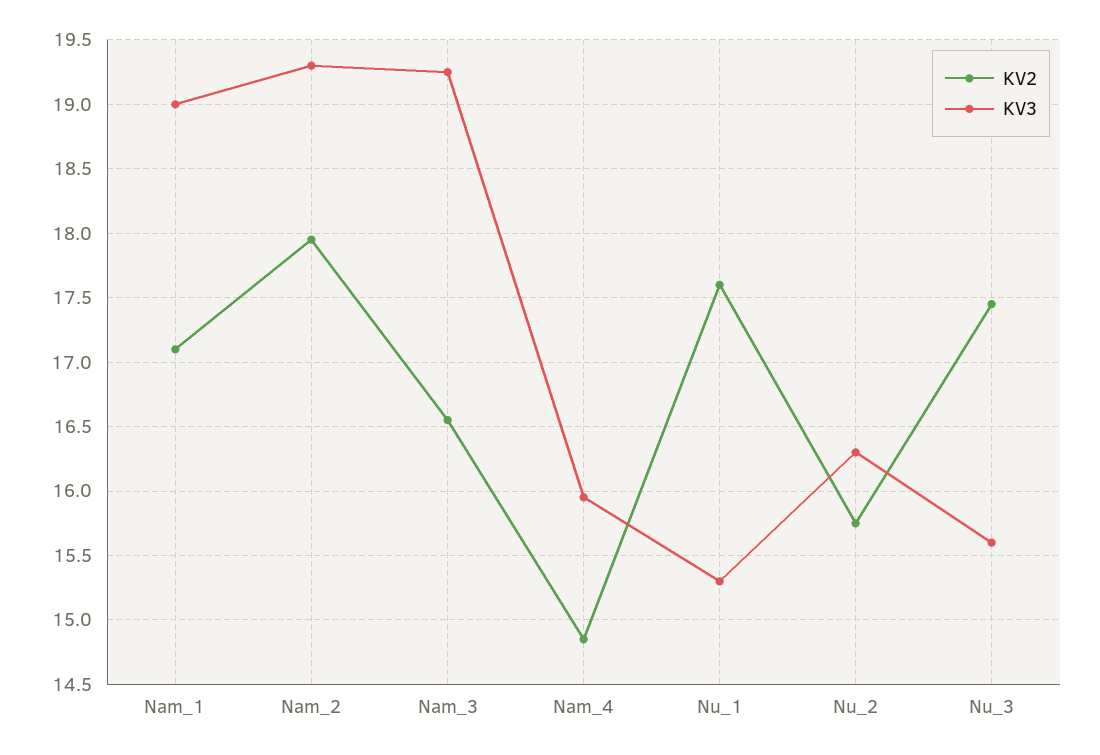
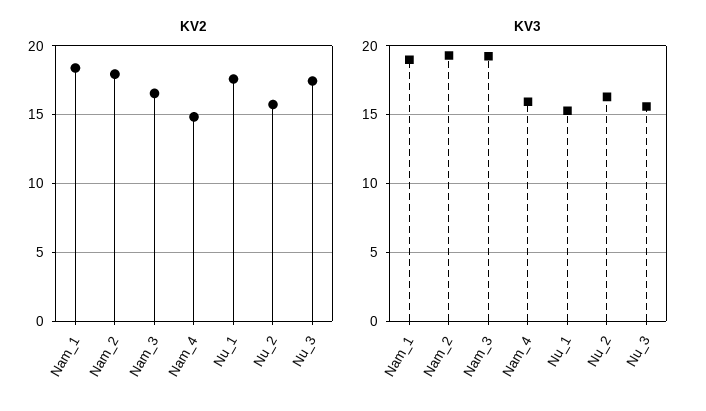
KV2, Nam_1: 17.1 -> 18.5

